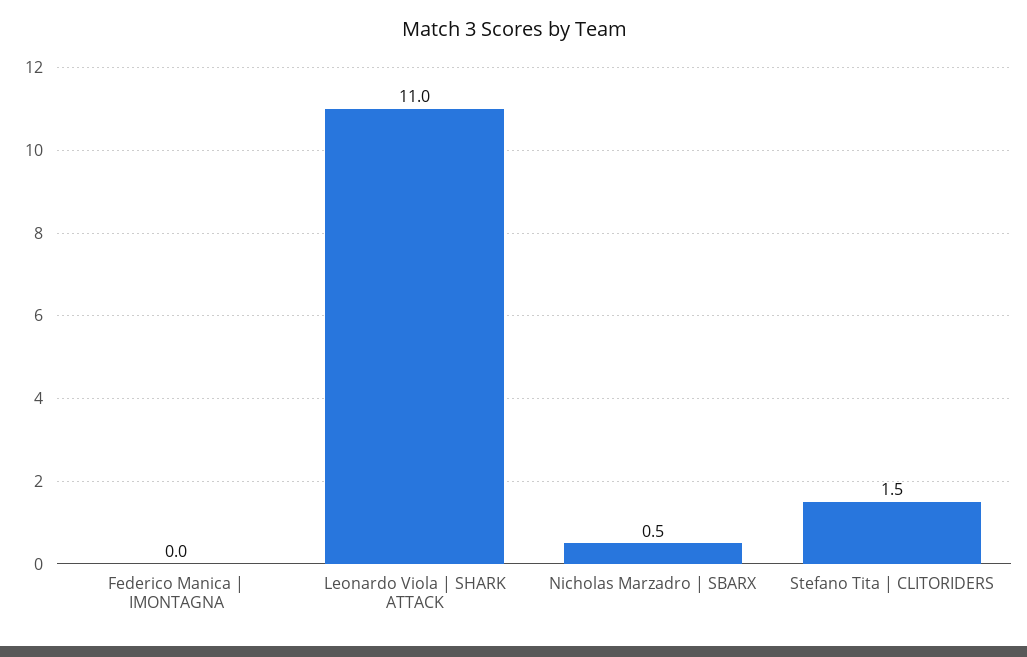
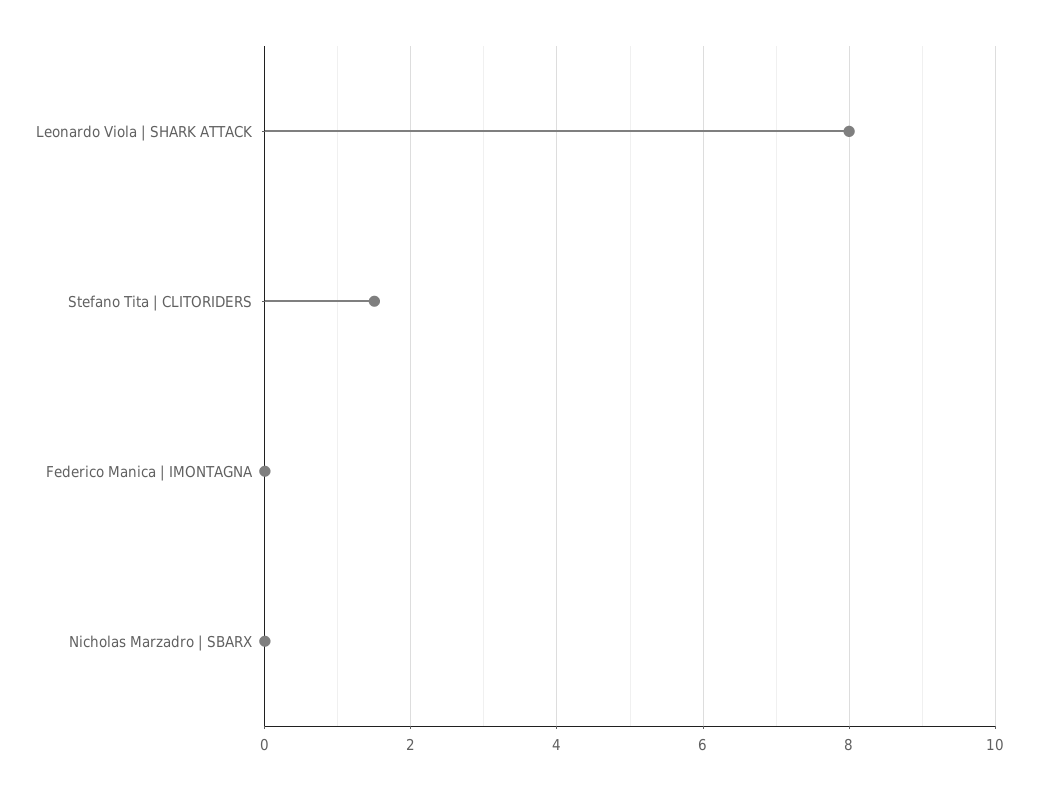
Leonardo Viola | SHARK ATTACK: 11 -> 8
Nicholas Marzadro | SBARX: 0.5 -> 0

